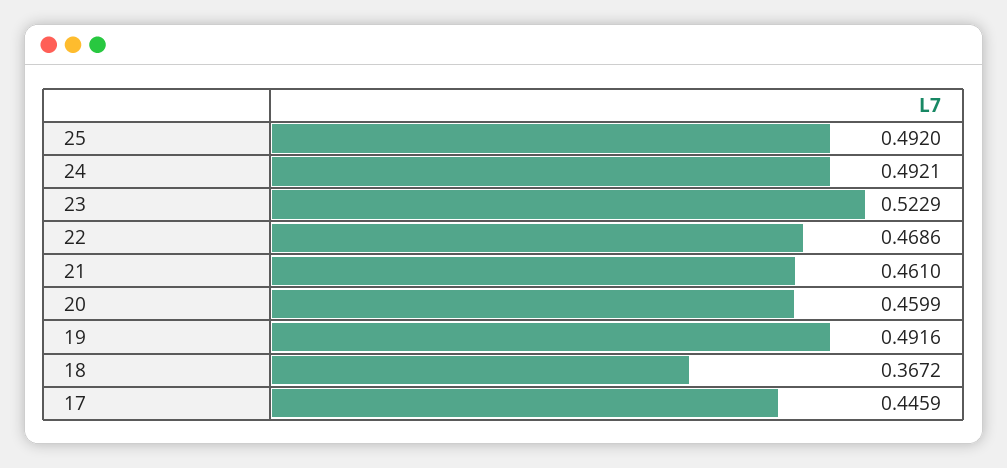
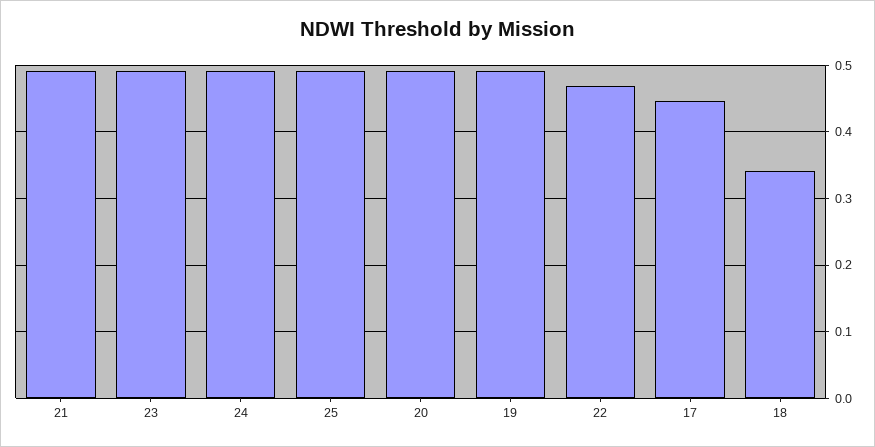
23: 0.5229 -> 0.49
21: 0.461 -> 0.49
20: 0.4599 -> 0.49
18: 0.3672 -> 0.34

